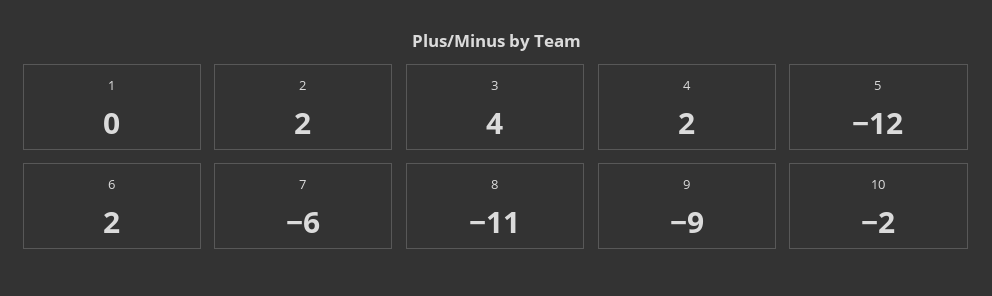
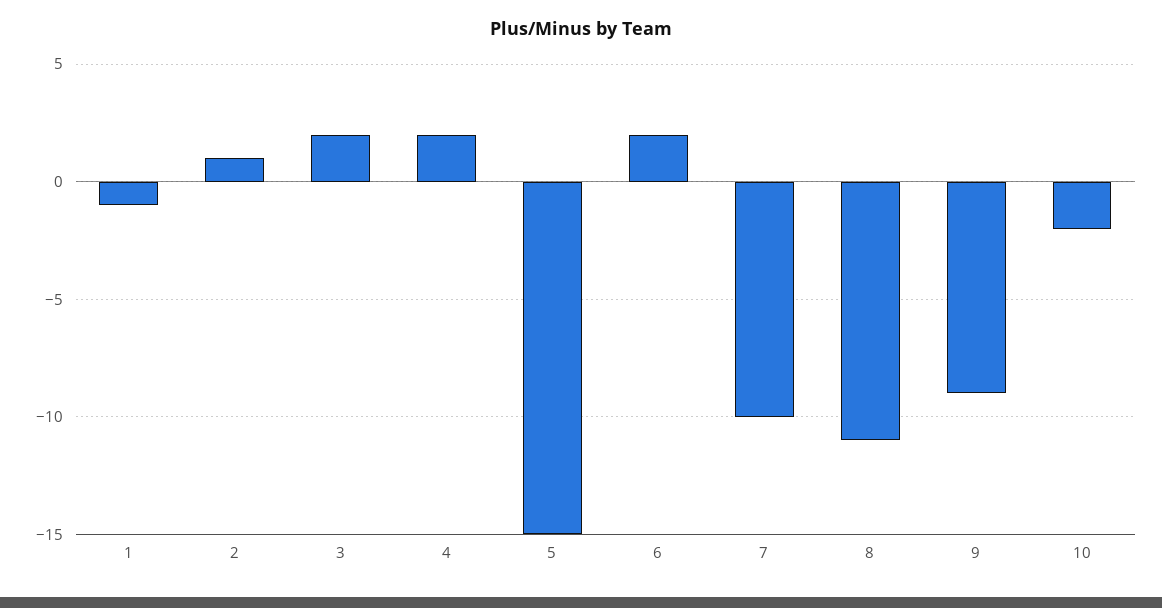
1: 0 -> -1
2: 2 -> 1
3: 4 -> 2
5: -12 -> -15
7: -6 -> -10

